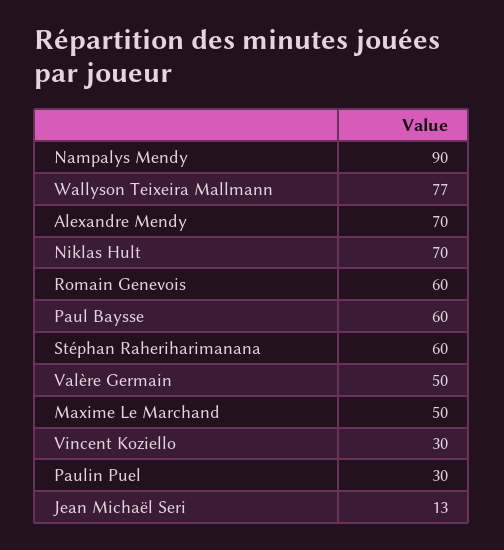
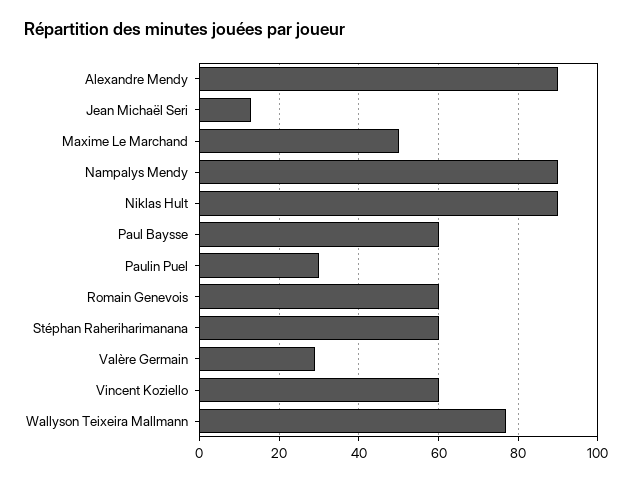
Alexandre Mendy: 70 -> 90
Niklas Hult: 70 -> 90
Valère Germain: 50 -> 30
Vincent Koziello: 30 -> 60

